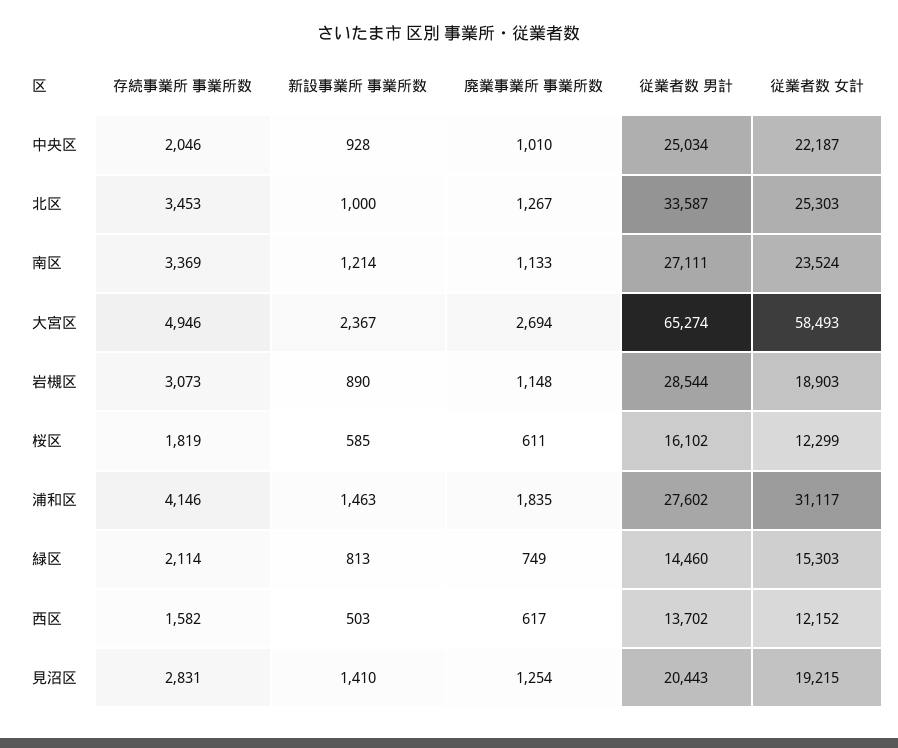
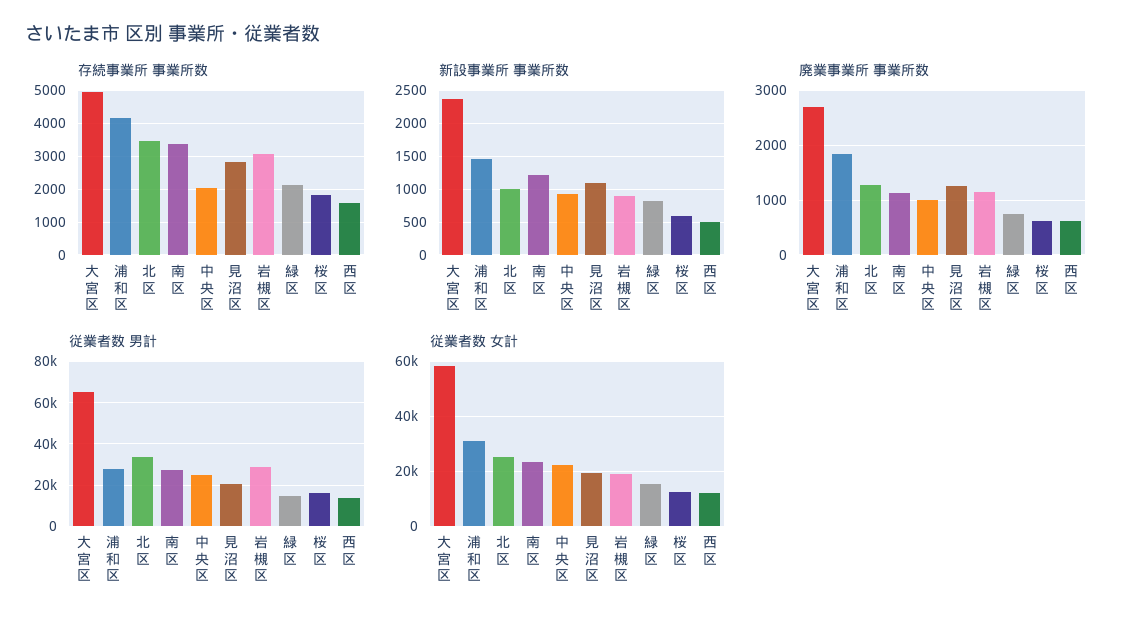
新設事業所 事業所数, 見沼区: 1410 -> 1100

